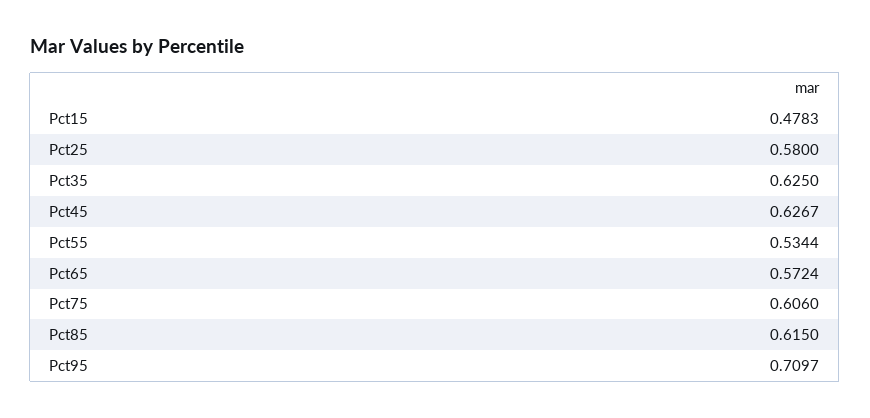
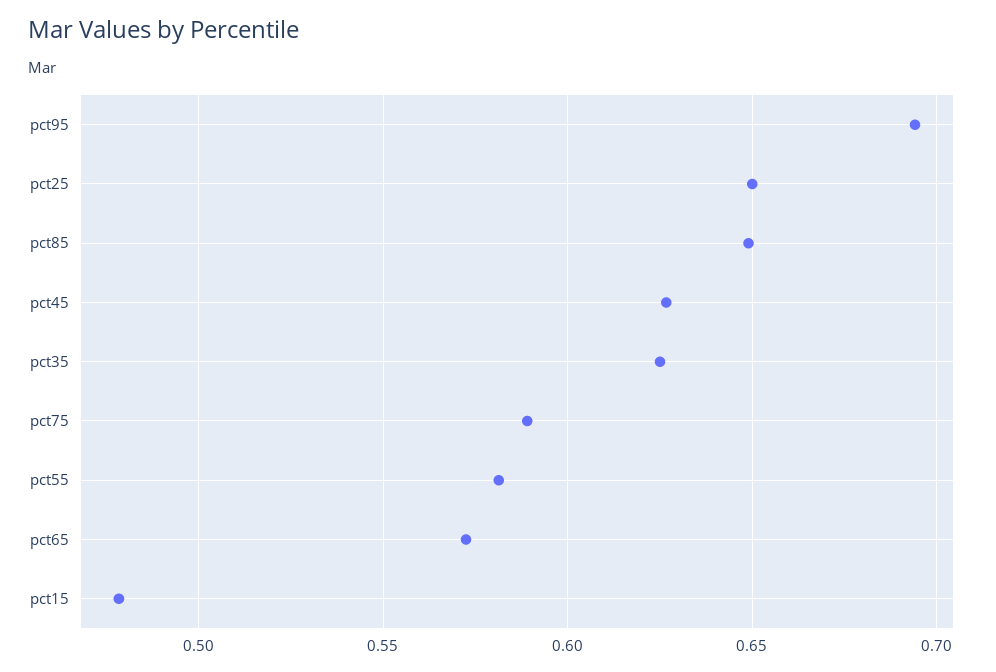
Pct25: 0.58 -> 0.65
Pct55: 0.5344 -> 0.58
Pct75: 0.606 -> 0.59
Pct85: 0.615 -> 0.65
Pct95: 0.7097 -> 0.695

